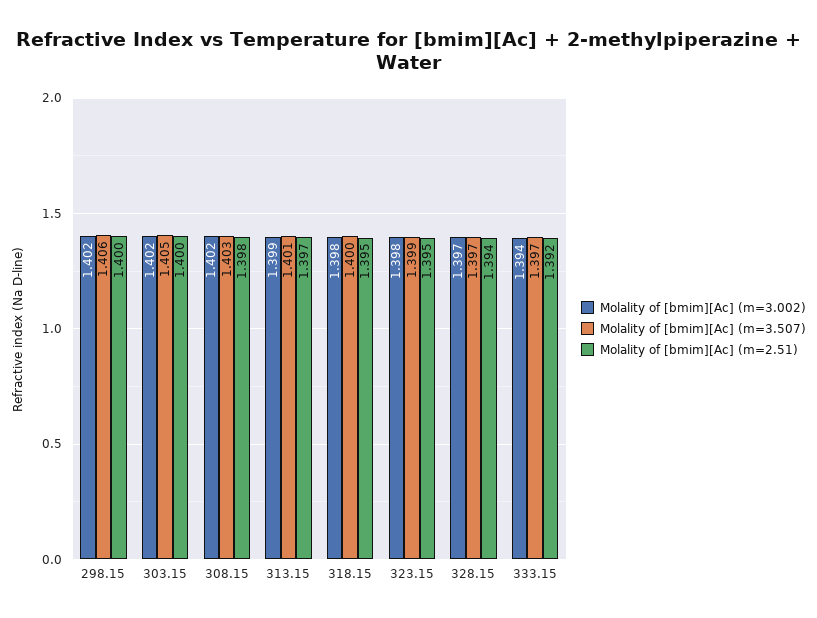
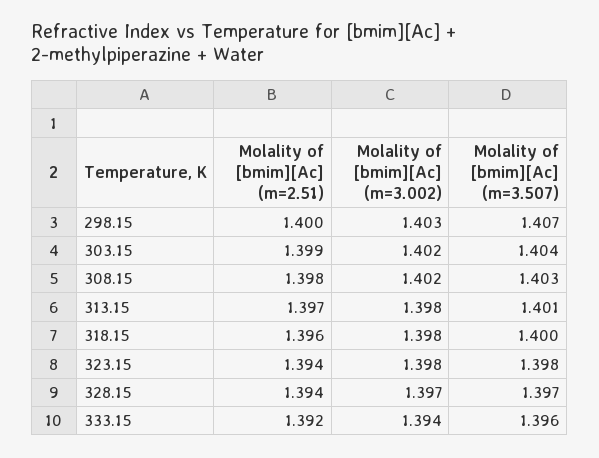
Molality of [bmim][Ac] (m=3.002), 298.15: 1.402 -> 1.403
Molality of [bmim][Ac] (m=3.507), 298.15: 1.406 -> 1.407
Molality of [bmim][Ac] (m=3.507), 303.15: 1.405 -> 1.404
Molality of [bmim][Ac] (m=2.51), 303.15: 1.4 -> 1.399
Molality of [bmim][Ac] (m=3.002), 313.15: 1.399 -> 1.398
Molality of [bmim][Ac] (m=2.51), 318.15: 1.395 -> 1.396
Molality of [bmim][Ac] (m=3.507), 323.15: 1.399 -> 1.398
Molality of [bmim][Ac] (m=2.51), 323.15: 1.395 -> 1.394
Molality of [bmim][Ac] (m=3.507), 333.15: 1.397 -> 1.396

